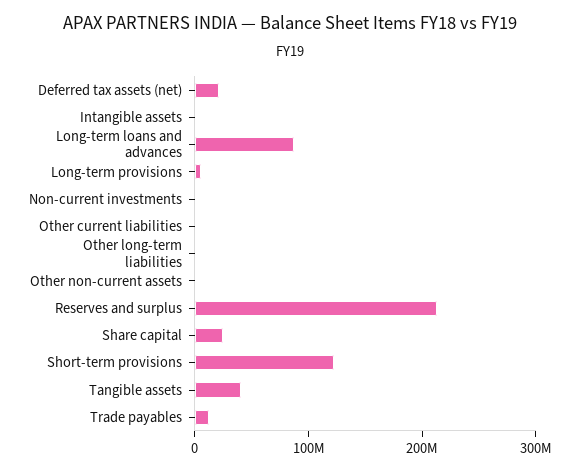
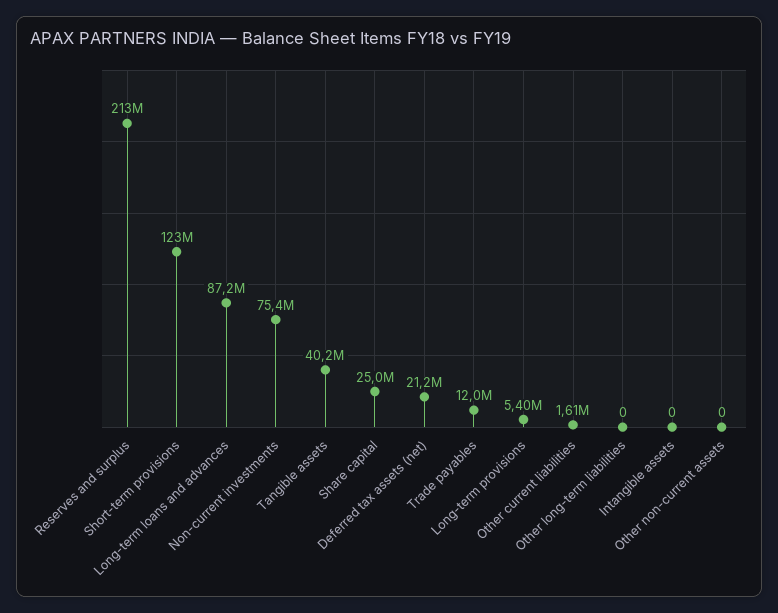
Non-current investments: 0 -> 75400000

